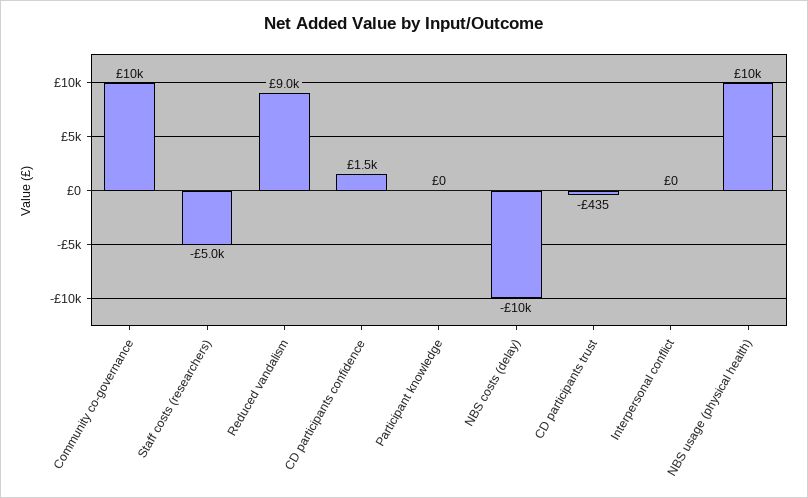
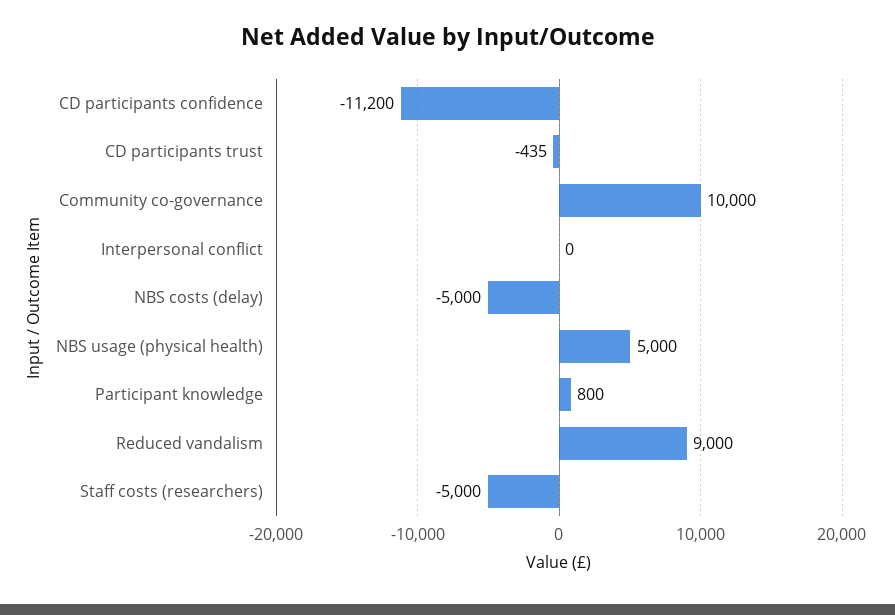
CD participants confidence: 1500 -> -11200
Participant knowledge: 0 -> 800
NBS costs (delay): -10000 -> -5000
NBS usage (physical health): 10000 -> 5000

